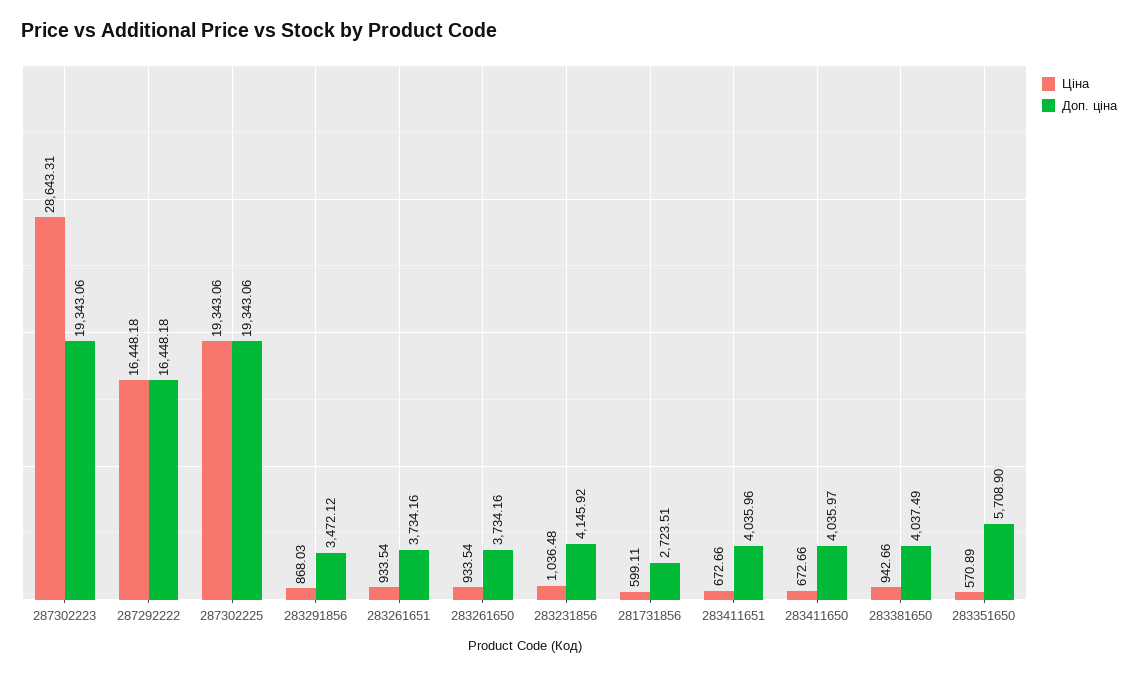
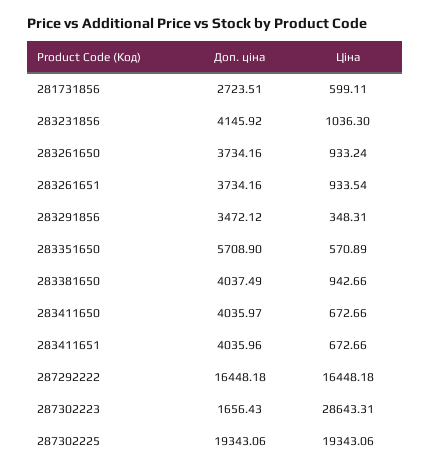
Доп. ціна, 287302223: 19343.06 -> 1656.43
Ціна, 283291856: 868.03 -> 348.31
Ціна, 283261650: 933.54 -> 933.24
Ціна, 283231856: 1036.48 -> 1036.3

